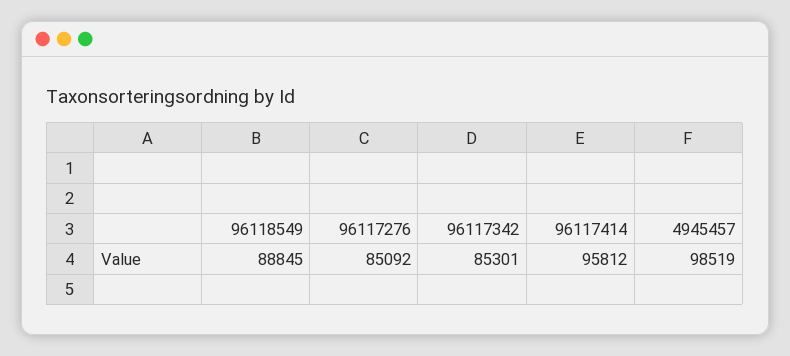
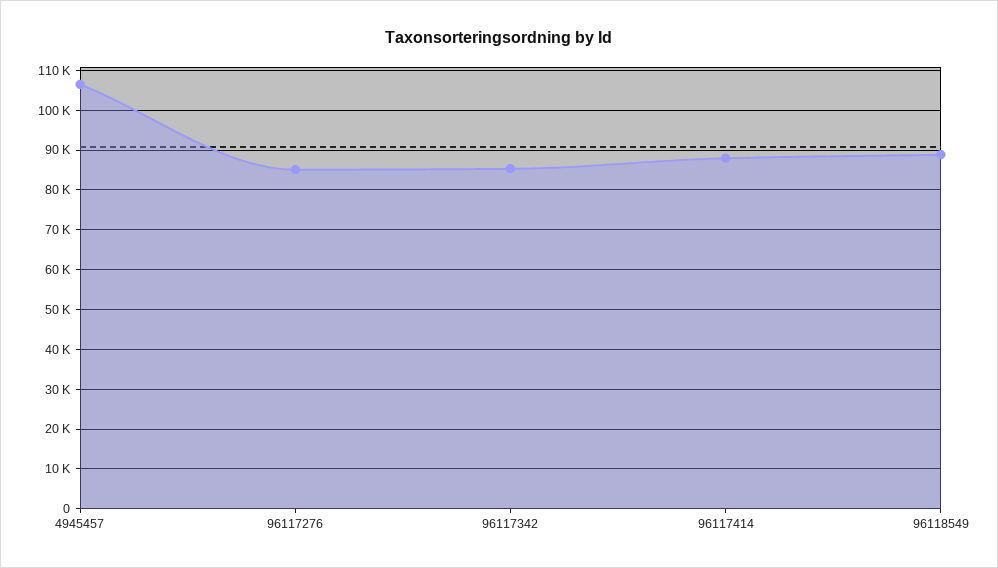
96117414: 95812 -> 88000
4945457: 98519 -> 106000

